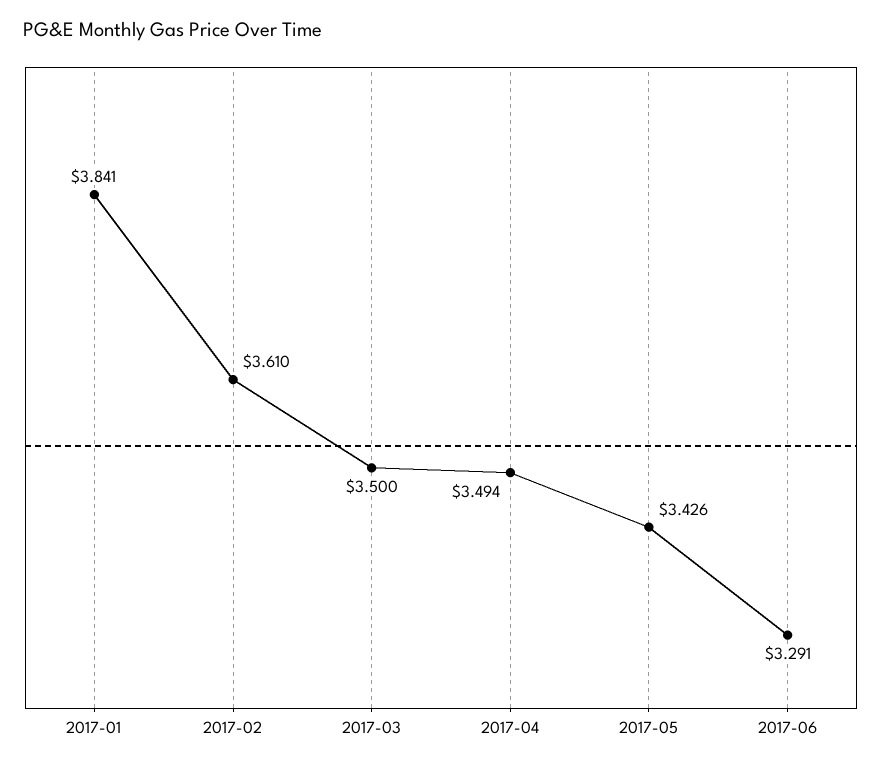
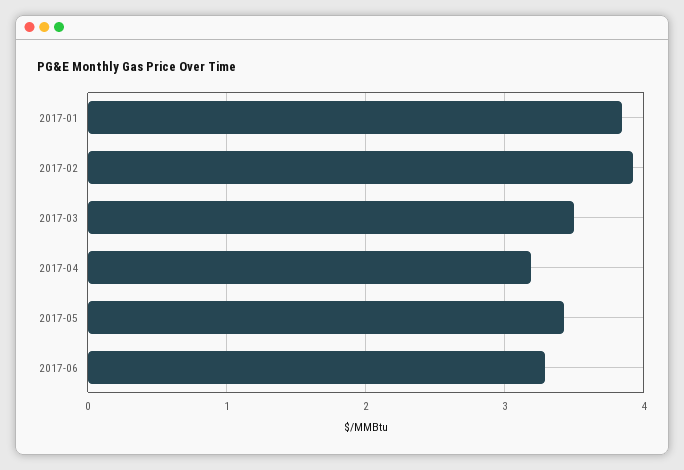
2017-02: 3.61 -> 3.9
2017-04: 3.494 -> 3.2

